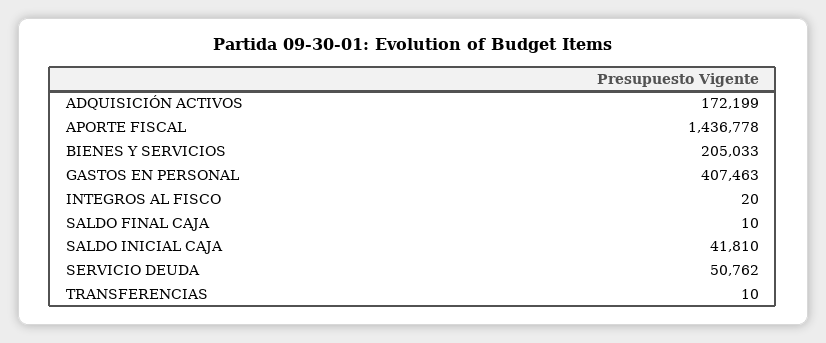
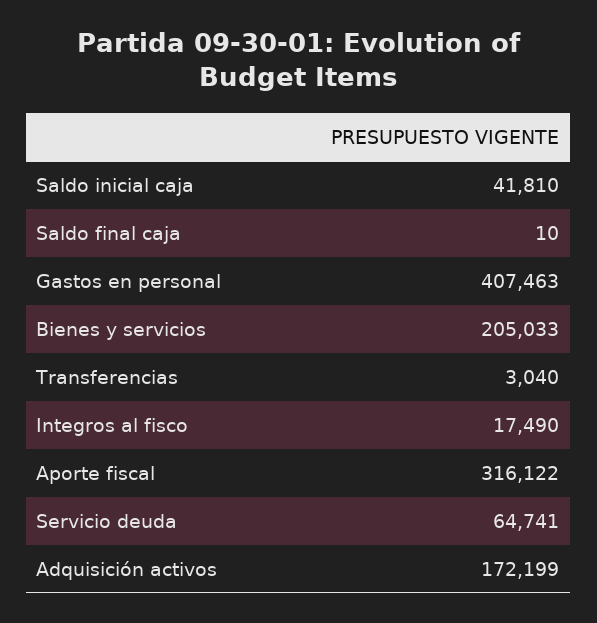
APORTE FISCAL: 1436778 -> 316122
INTEGROS AL FISCO: 20 -> 17490
SERVICIO DEUDA: 50762 -> 64741
TRANSFERENCIAS: 10 -> 3040

